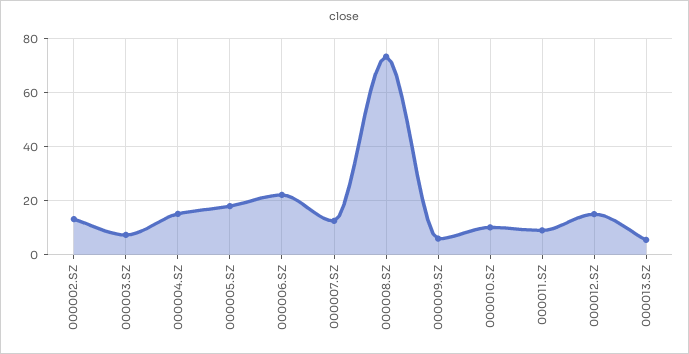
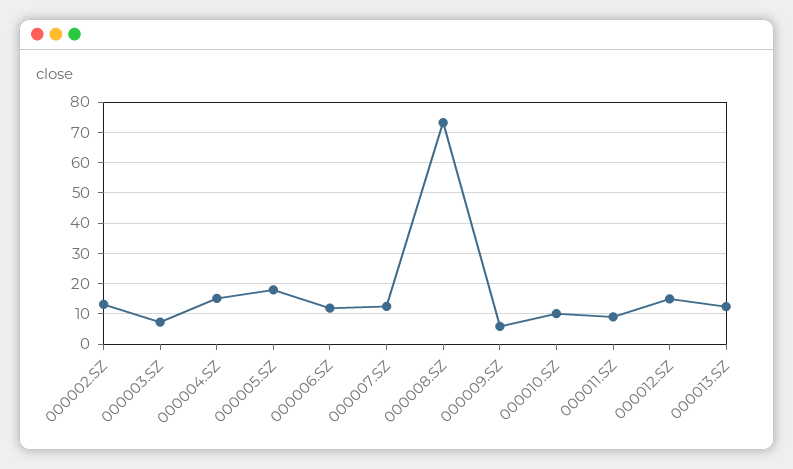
000006.SZ: 22.5 -> 12
000013.SZ: 5 -> 12

